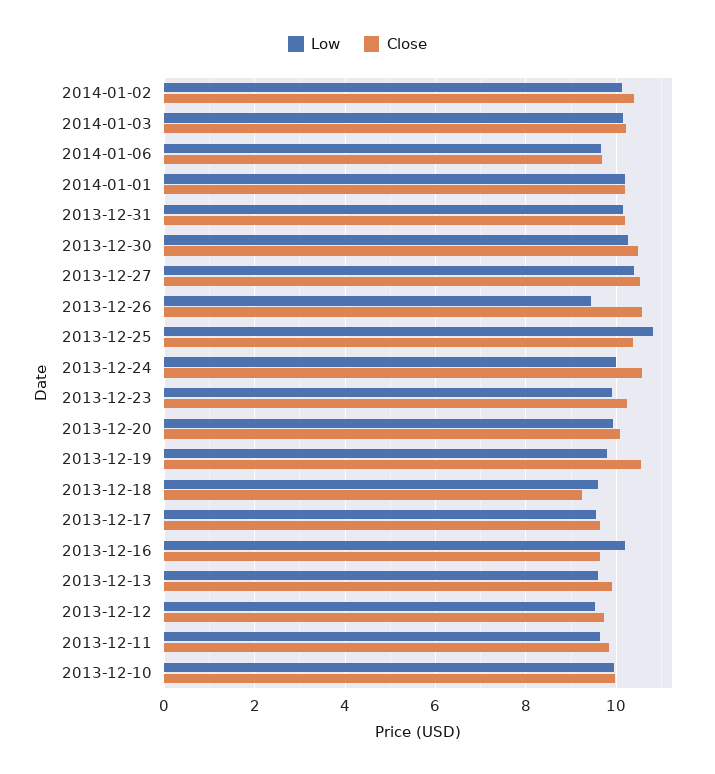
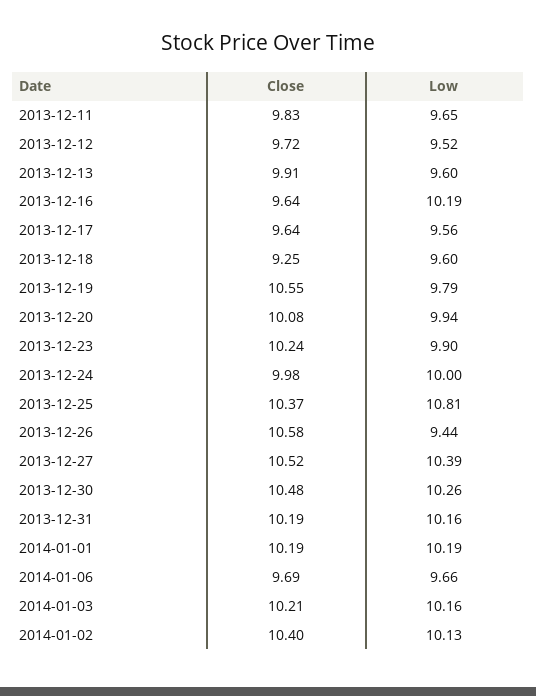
Close, 2013-12-24: 10.6 -> 9.98
Low, 2013-12-10: 10 -> none
Close, 2013-12-10: 10 -> none

